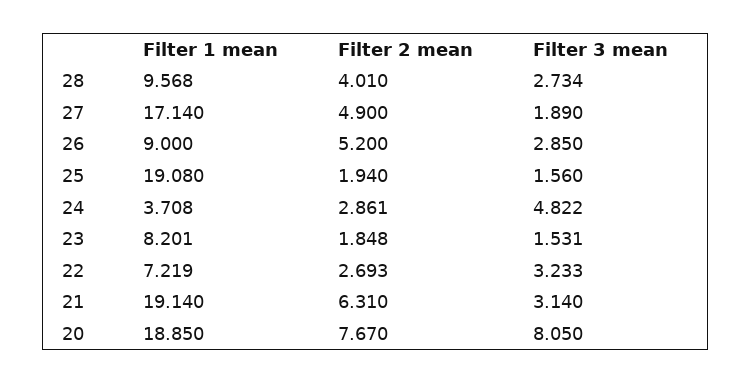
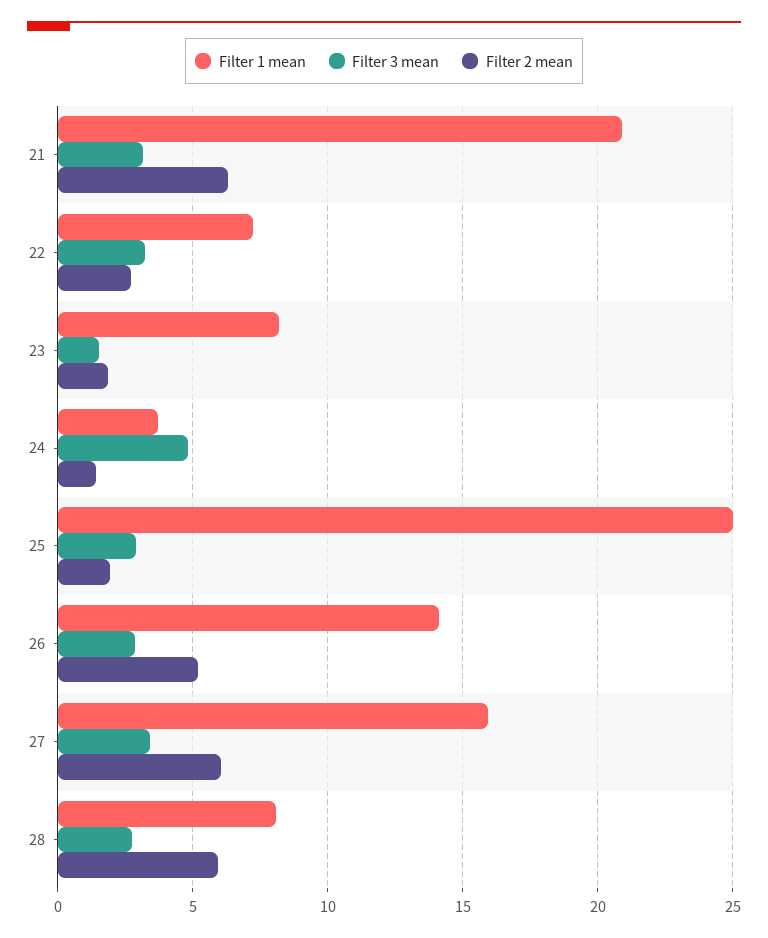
Filter 1 mean, 28: 9.568 -> 8
Filter 2 mean, 28: 4.01 -> 6
Filter 1 mean, 27: 17.14 -> 16
Filter 2 mean, 27: 4.9 -> 6
Filter 3 mean, 27: 1.89 -> 3.5
Filter 1 mean, 26: 9 -> 14
Filter 1 mean, 25: 19.08 -> 25
Filter 3 mean, 25: 1.56 -> 3
Filter 2 mean, 24: 2.861 -> 1.5
Filter 1 mean, 21: 19.14 -> 21
Filter 1 mean, 20: 18.85 -> none
Filter 2 mean, 20: 7.67 -> none
Filter 3 mean, 20: 8.05 -> none

